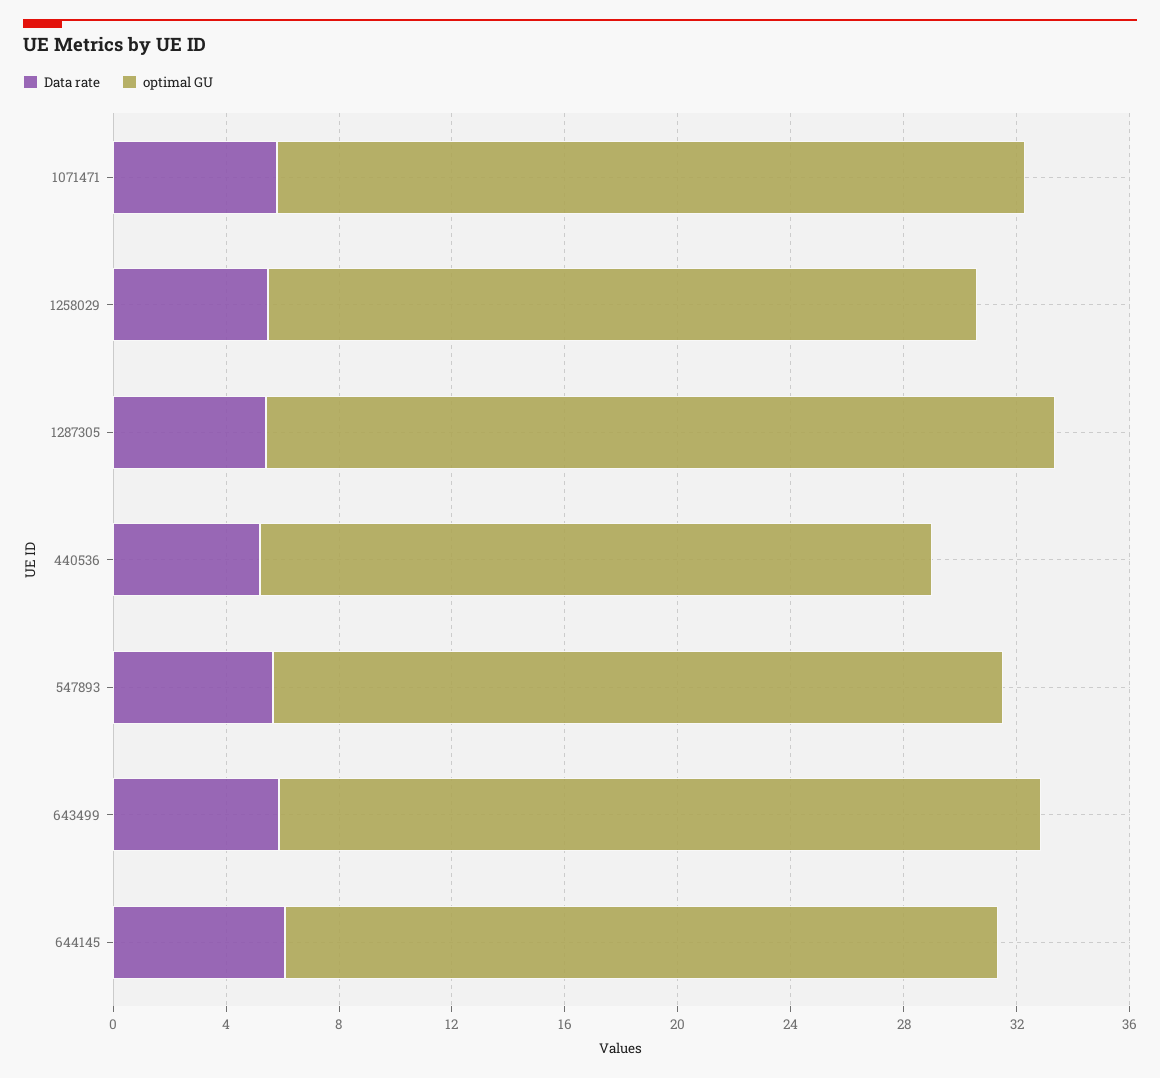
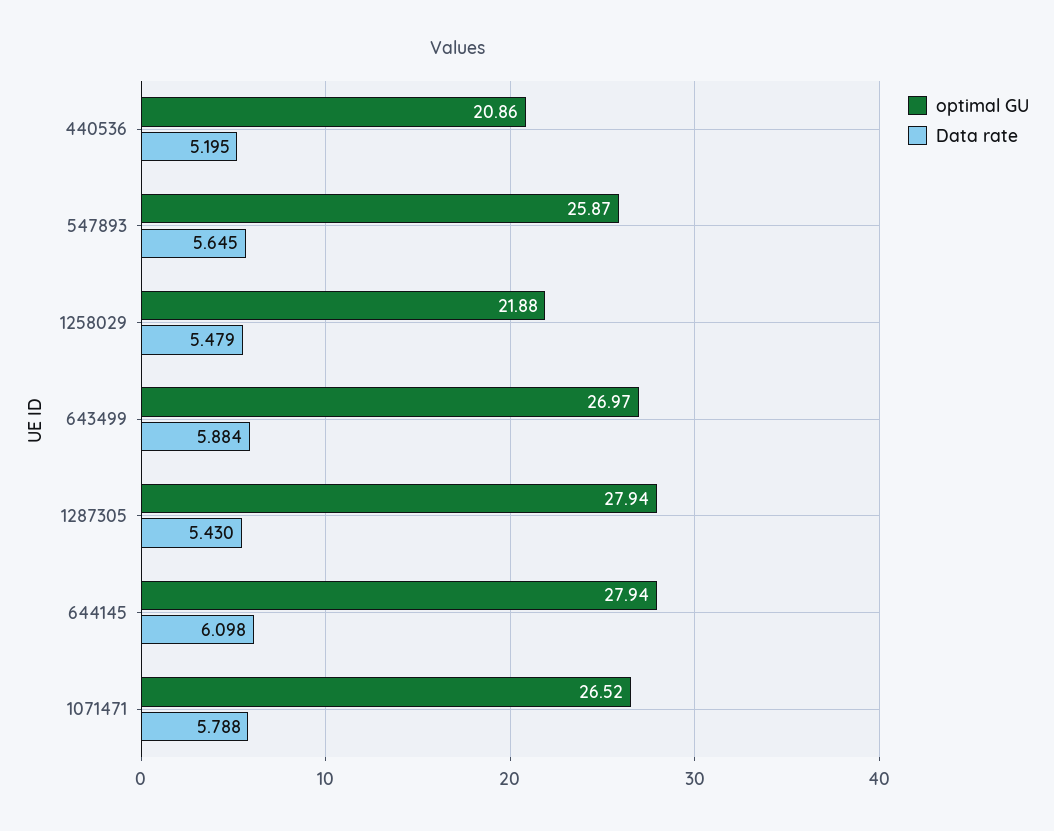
optimal GU, 1258029: 25 -> 21.88
optimal GU, 440536: 24 -> 20.86
optimal GU, 644145: 25 -> 27.94

